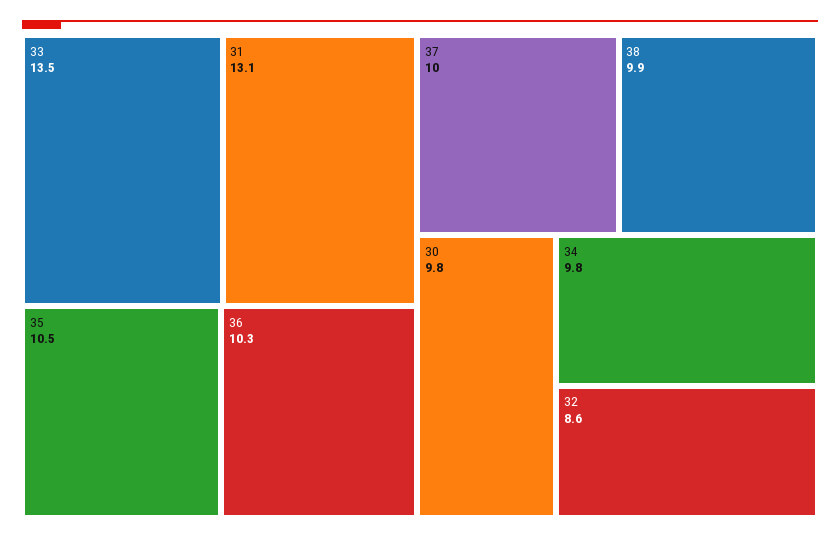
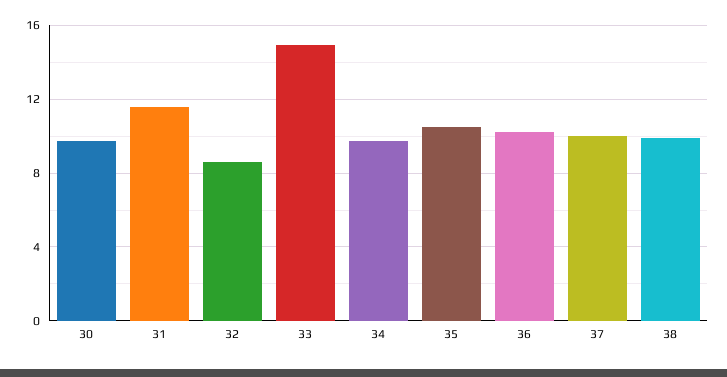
33: 13.5 -> 15
31: 13.1 -> 11.5

